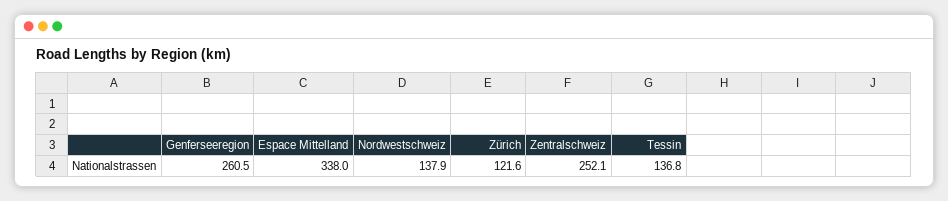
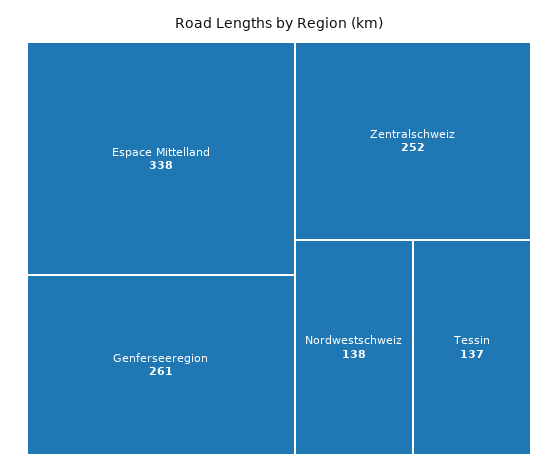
Zürich: 121.6 -> none

